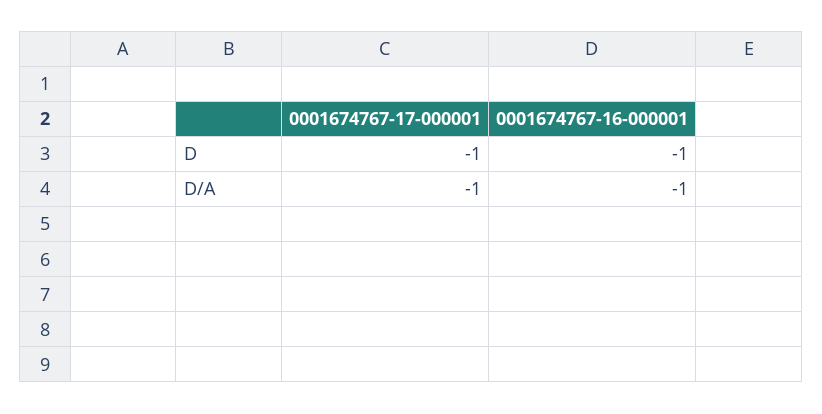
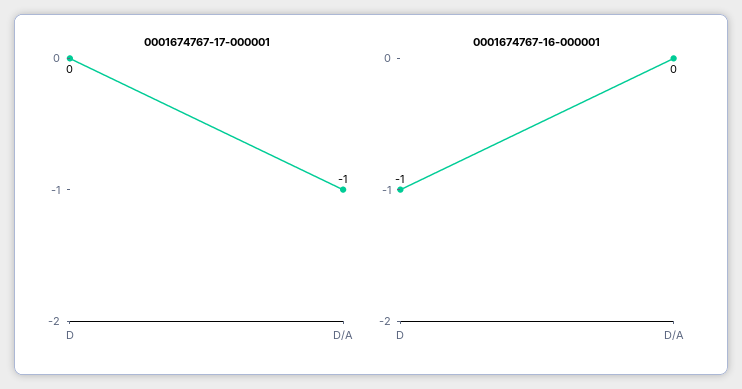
0001674767-17-000001, D: -1 -> 0
0001674767-16-000001, D/A: -1 -> 0

